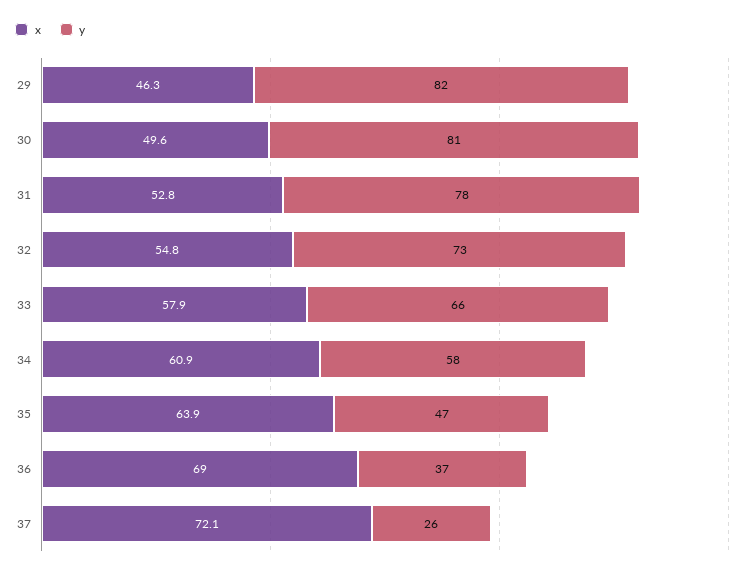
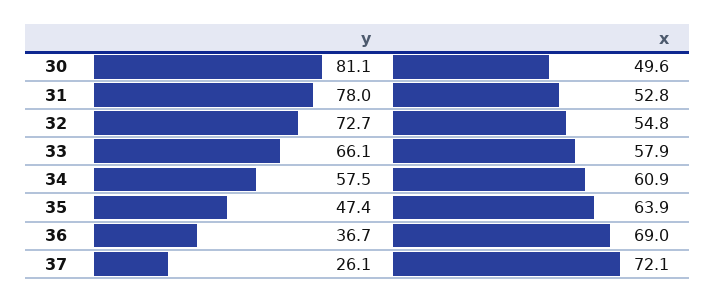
x, 29: 46.3 -> none
y, 29: 82 -> none

